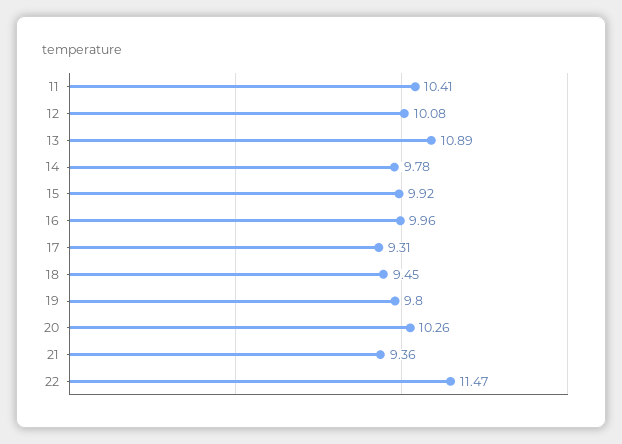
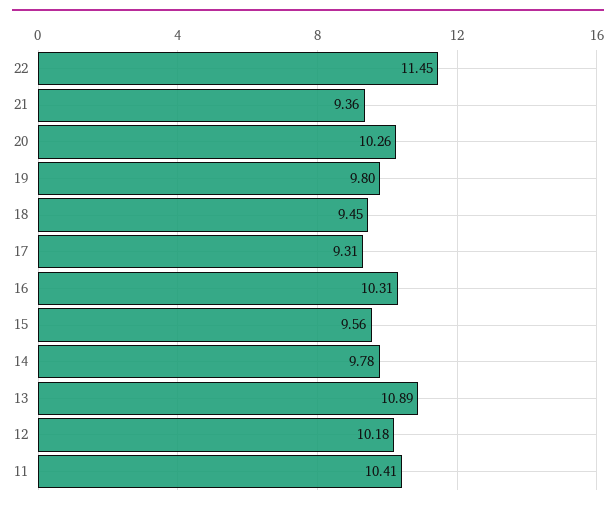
12: 10.08 -> 10.18
15: 9.92 -> 9.56
16: 9.96 -> 10.31
22: 11.47 -> 11.45

